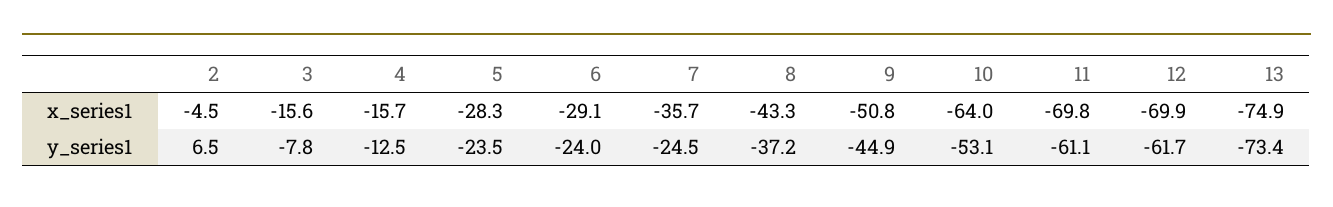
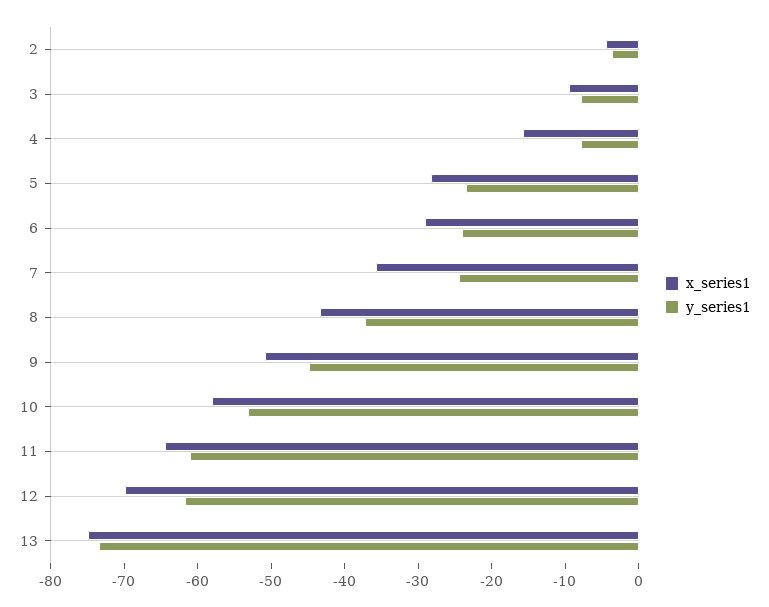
x_series1, 3: -15.6 -> -10
x_series1, 10: -64 -> -58
x_series1, 11: -69.8 -> -64
y_series1, 2: 6.5 -> -4
y_series1, 4: -12.5 -> -8

